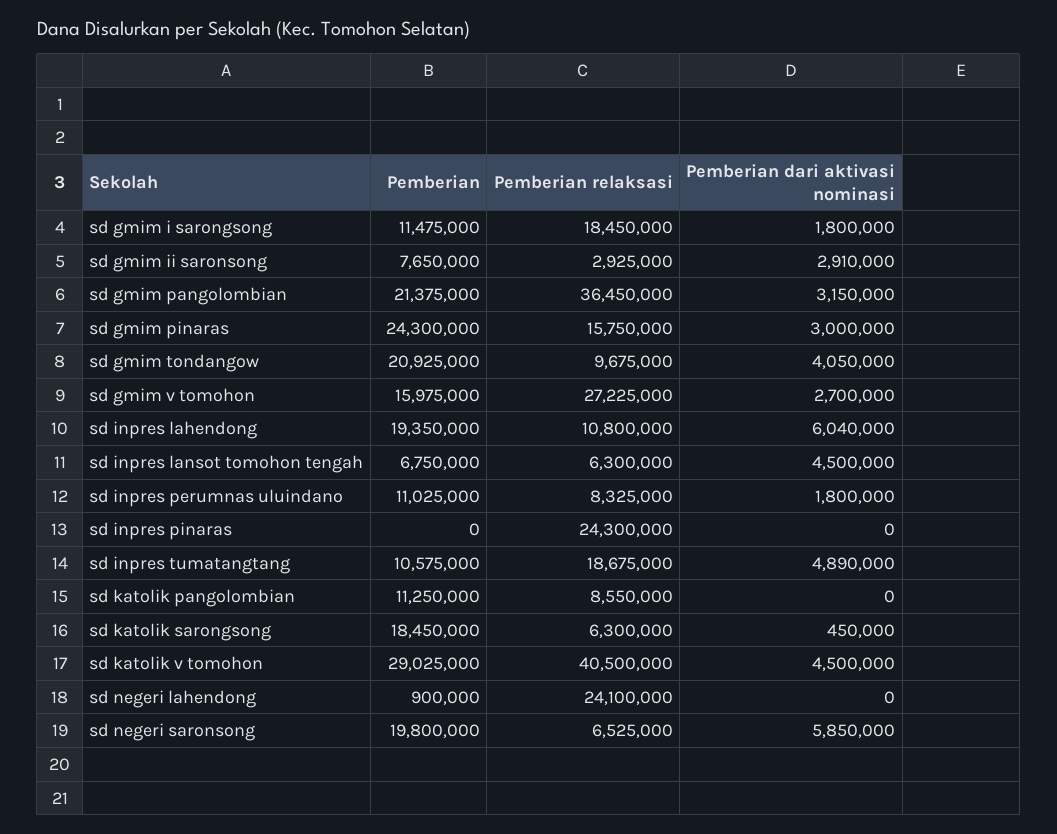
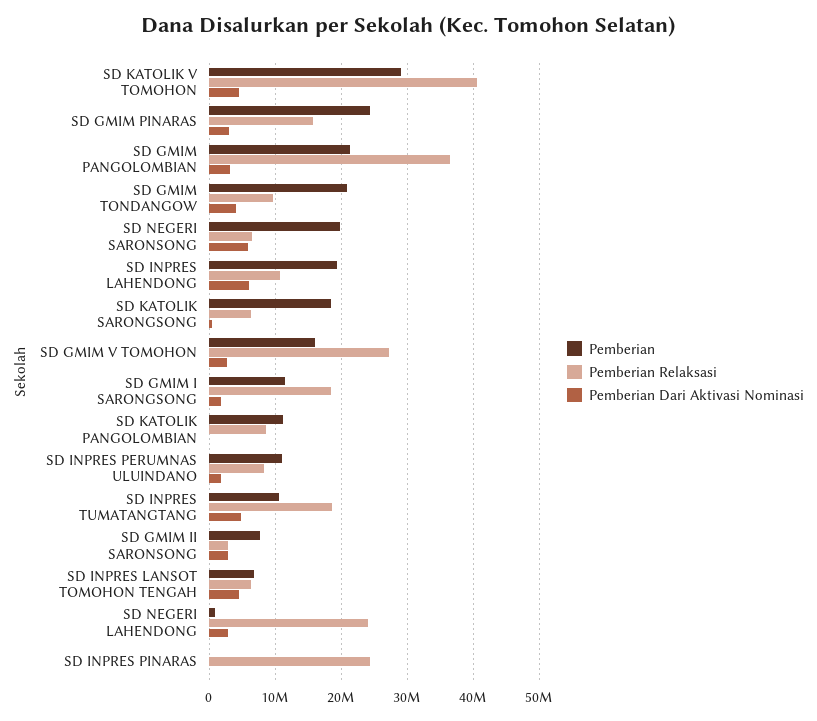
Pemberian dari aktivasi nominasi, sd negeri lahendong: 0 -> 3000000

